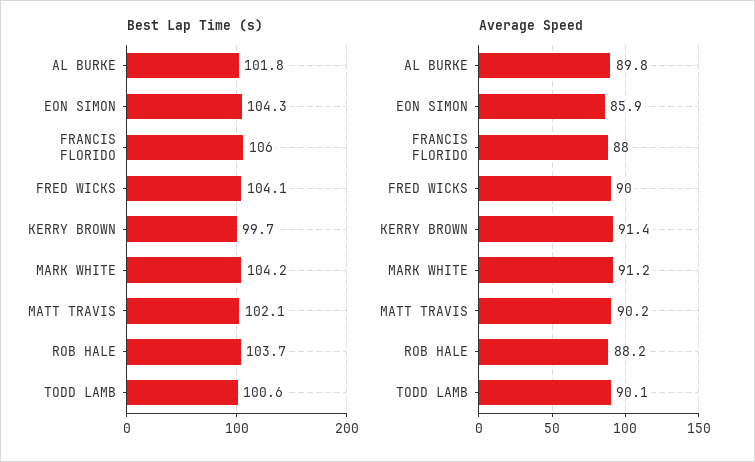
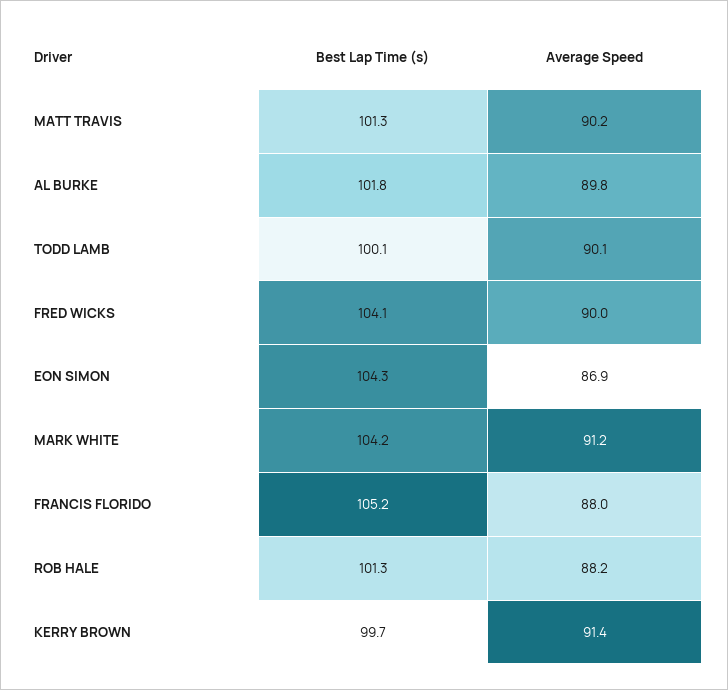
Best Lap Time (s), FRANCIS FLORIDO: 106 -> 105.2
Best Lap Time (s), MATT TRAVIS: 102.1 -> 101.3
Best Lap Time (s), ROB HALE: 103.7 -> 101.3
Best Lap Time (s), TODD LAMB: 100.6 -> 100.1
Average Speed, EON SIMON: 85.9 -> 86.9

